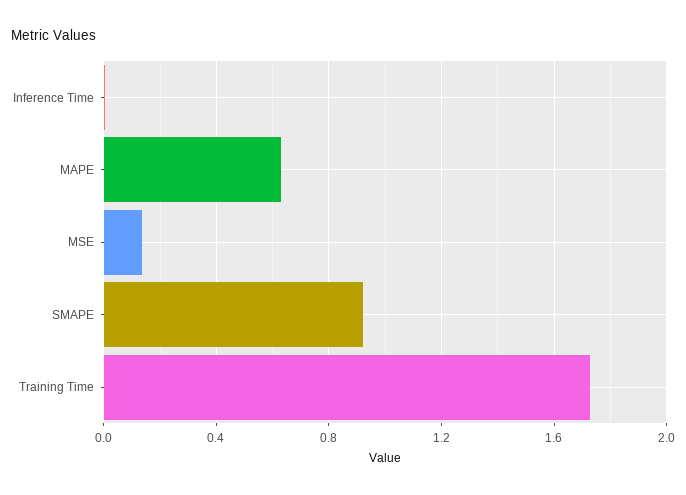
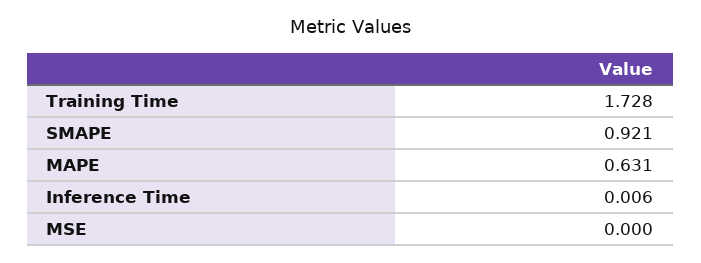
MSE: 0.15 -> 0

